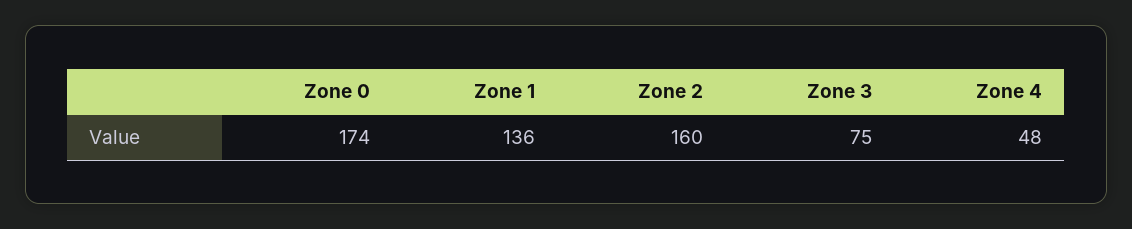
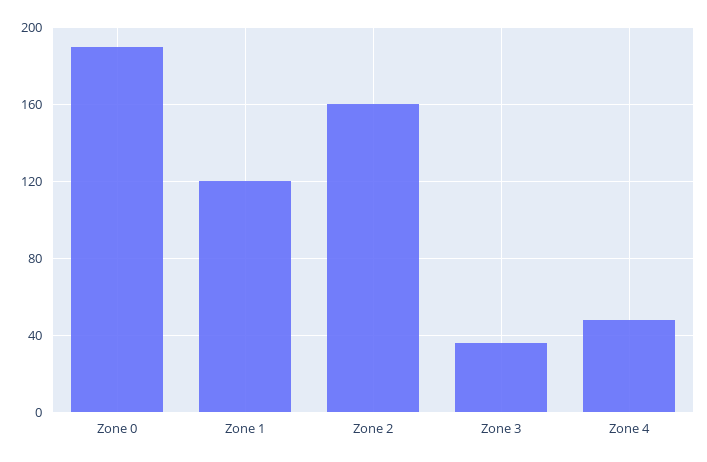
Zone 0: 174 -> 190
Zone 1: 136 -> 120
Zone 3: 75 -> 35

